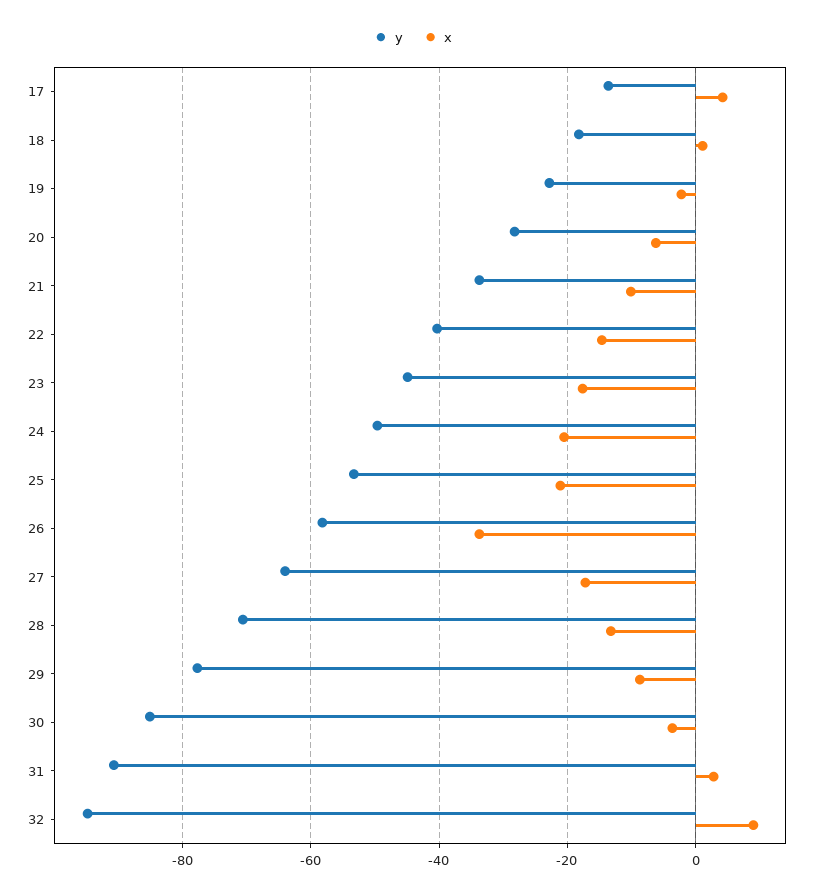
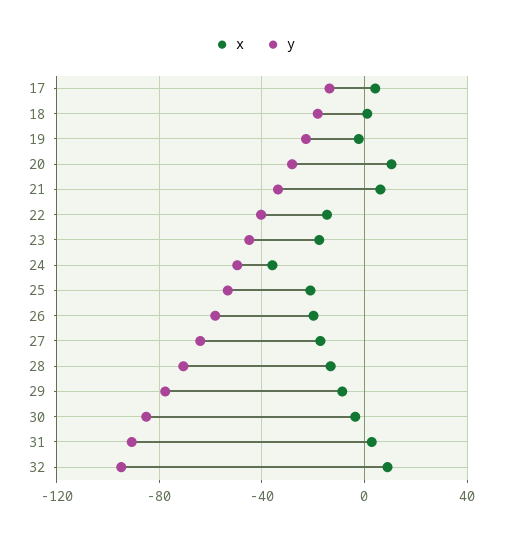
x, 20: -6 -> 10
x, 21: -10 -> 5
x, 24: -20 -> -35
x, 26: -34 -> -20

